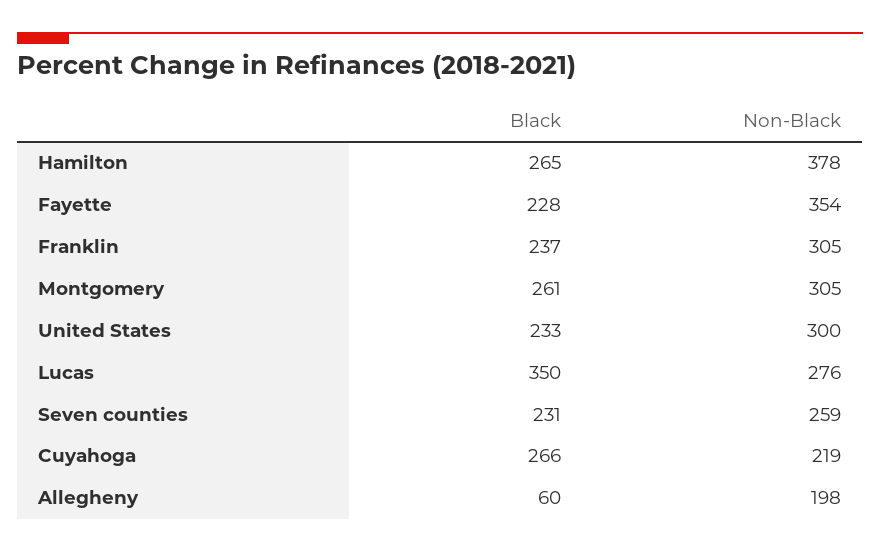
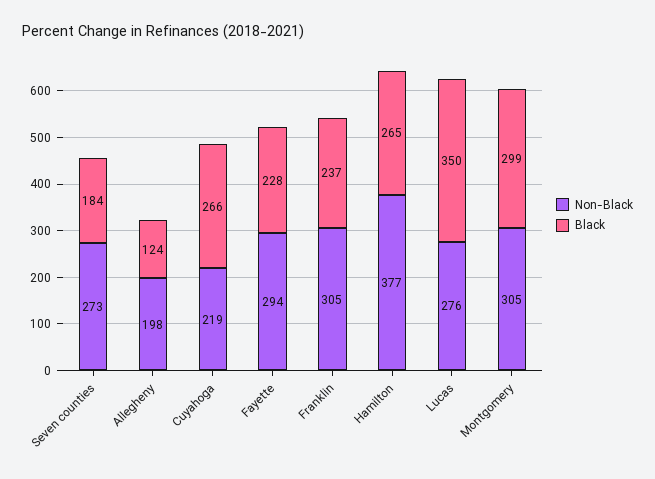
Non-Black, Hamilton: 378 -> 377
Non-Black, Fayette: 354 -> 294
Black, Montgomery: 261 -> 299
Black, United States: 233 -> none
Non-Black, United States: 300 -> none
Black, Seven counties: 231 -> 184
Non-Black, Seven counties: 259 -> 273
Black, Allegheny: 60 -> 124

